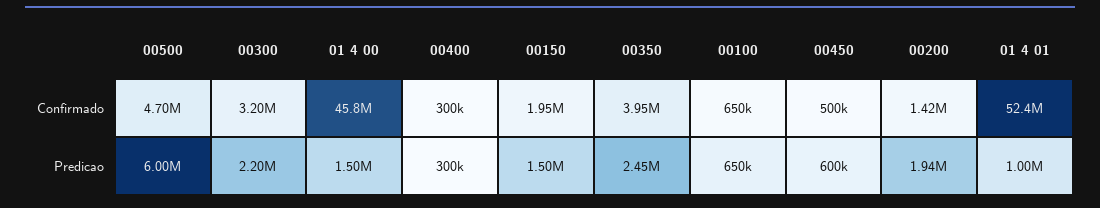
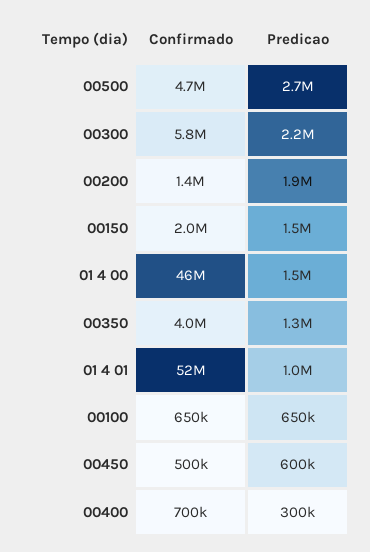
00300, Confirmado: 3200000 -> 5800000
00400, Confirmado: 300000 -> 700000
00500, Predicao: 6000000 -> 2700000
00350, Predicao: 2450000 -> 1300000

